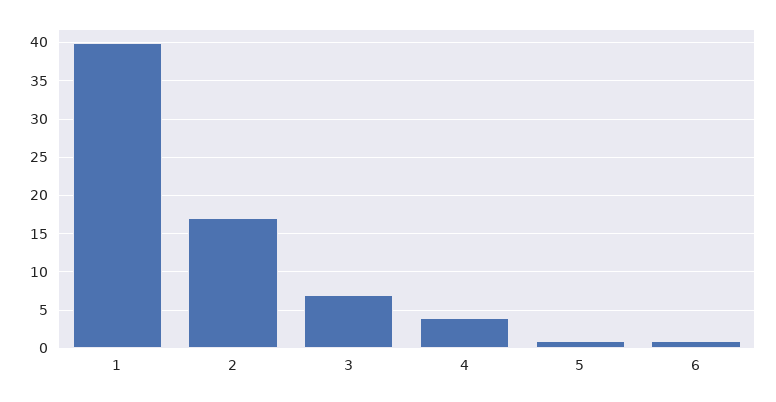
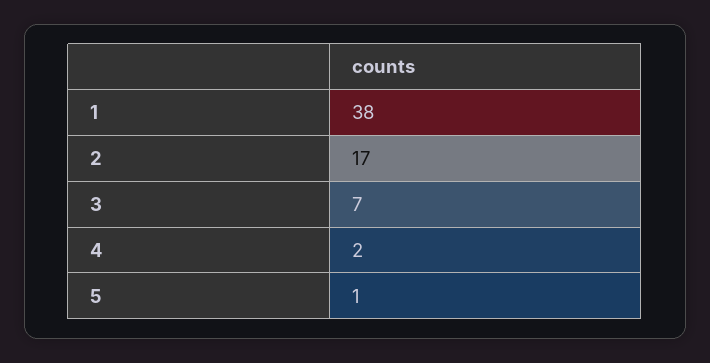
1: 40 -> 38
4: 4 -> 2
6: 1 -> none

